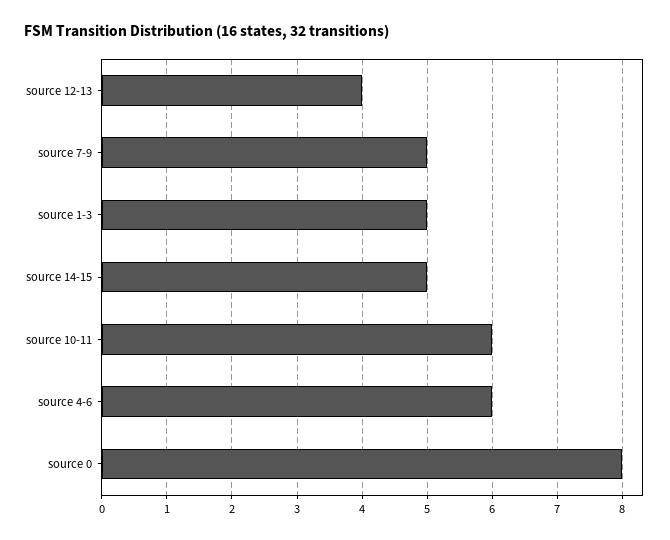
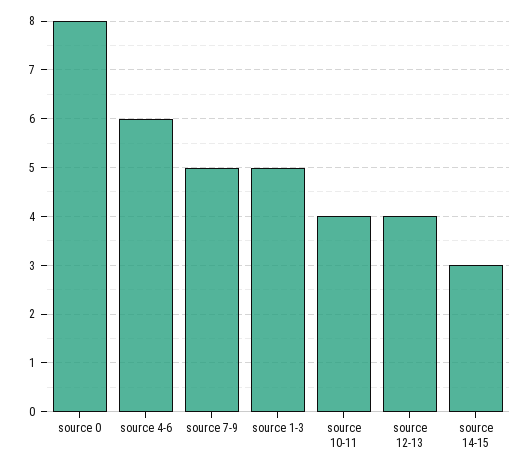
source 14-15: 5 -> 3
source 10-11: 6 -> 4

